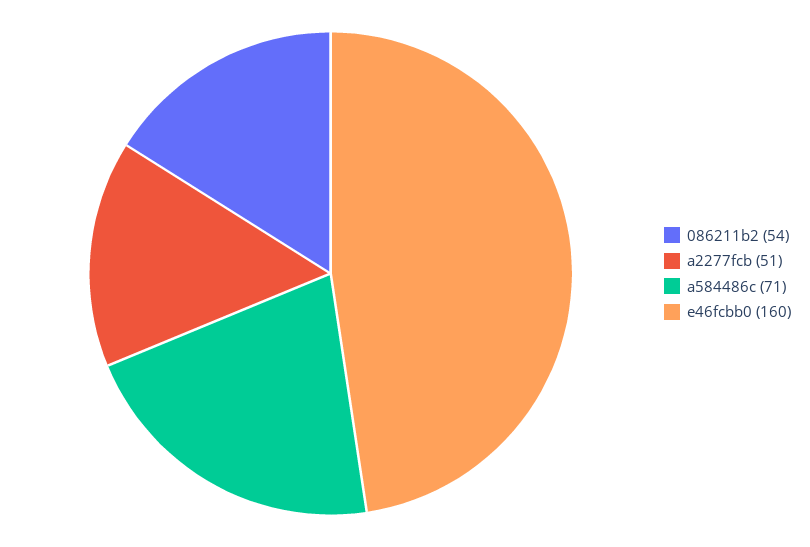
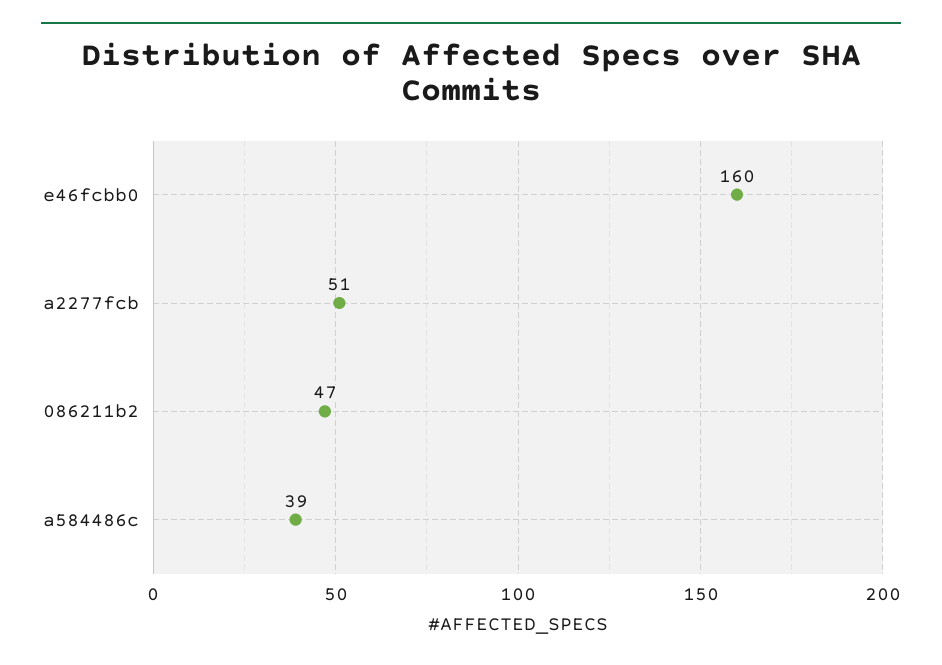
086211b2: 54 -> 47
a584486c: 71 -> 39

